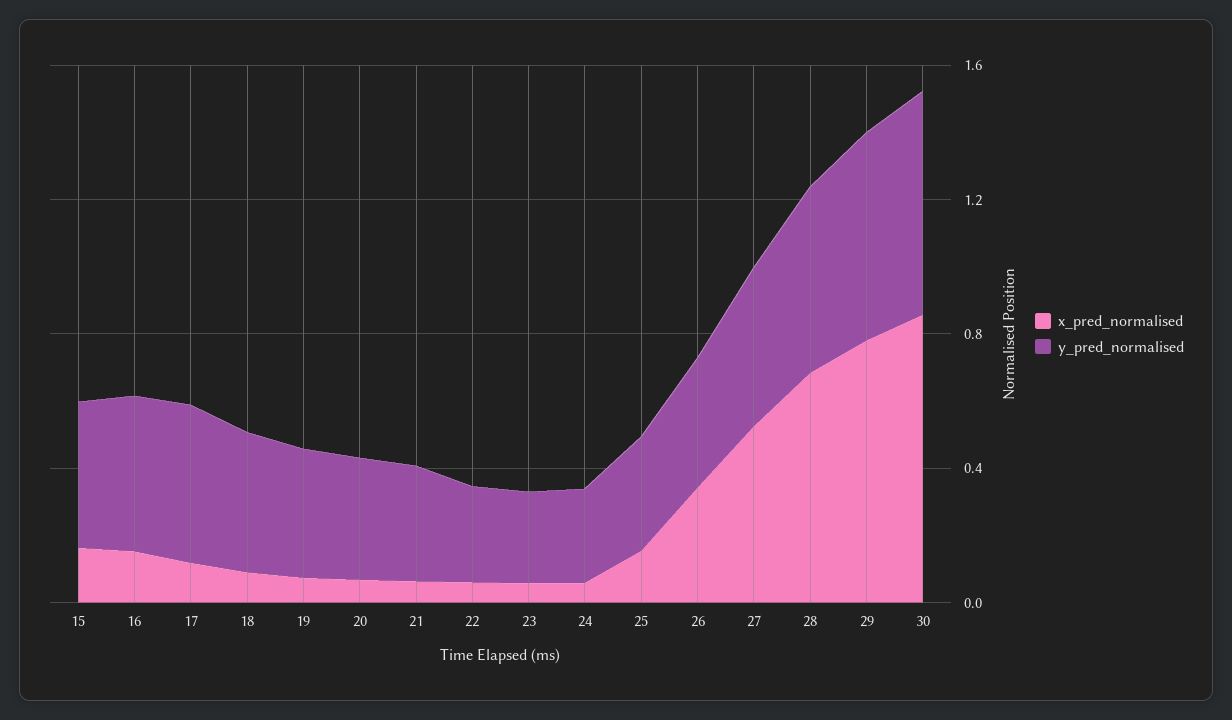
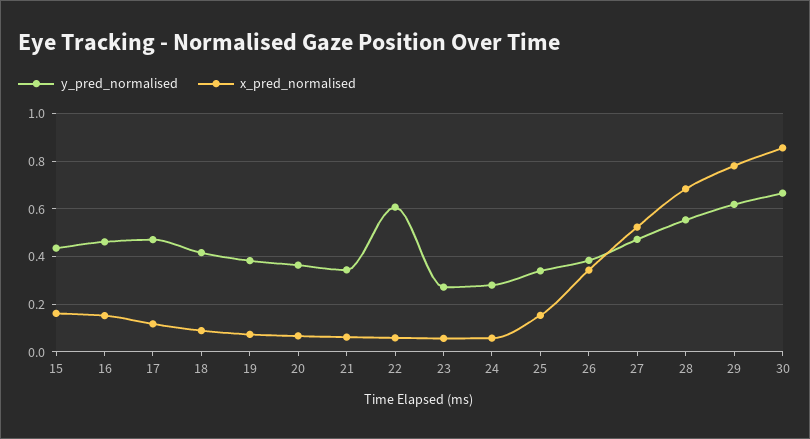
y_pred_normalised, 22: 0.3 -> 0.6

